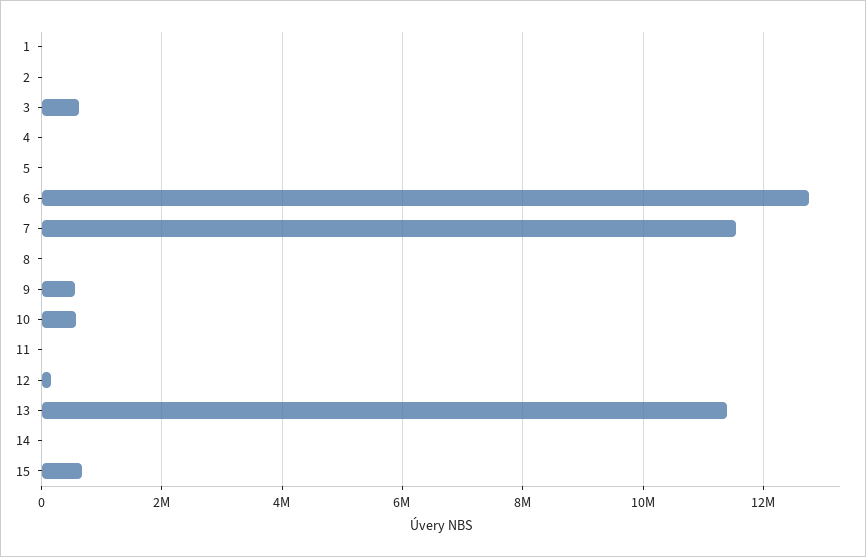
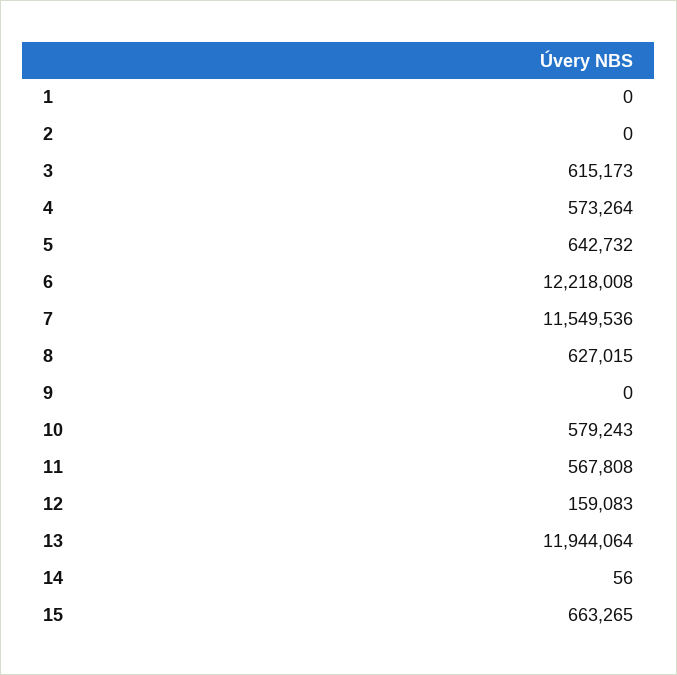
4: 0 -> 573264
5: 0 -> 642732
6: 12800000 -> 12218008
8: 0 -> 627015
9: 600000 -> 0
11: 0 -> 567808
13: 11400000 -> 11944064

